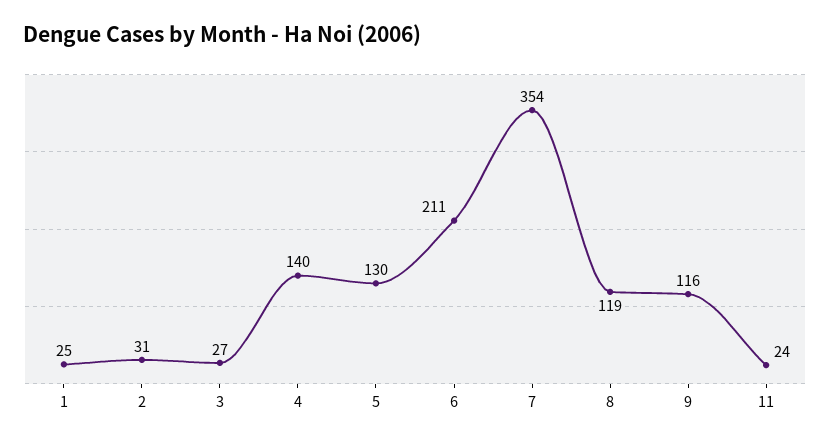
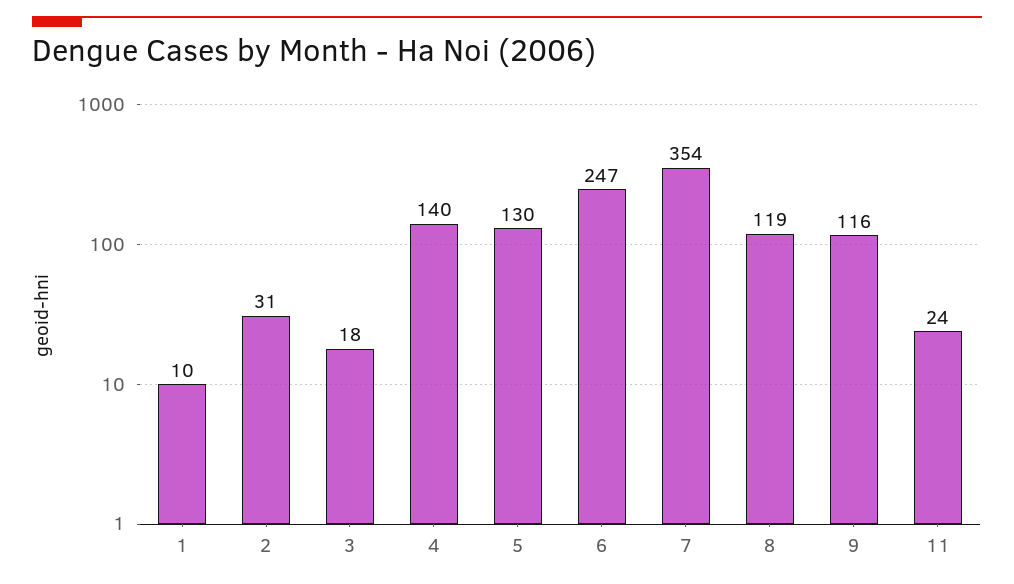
1: 25 -> 10
3: 27 -> 18
6: 211 -> 247

